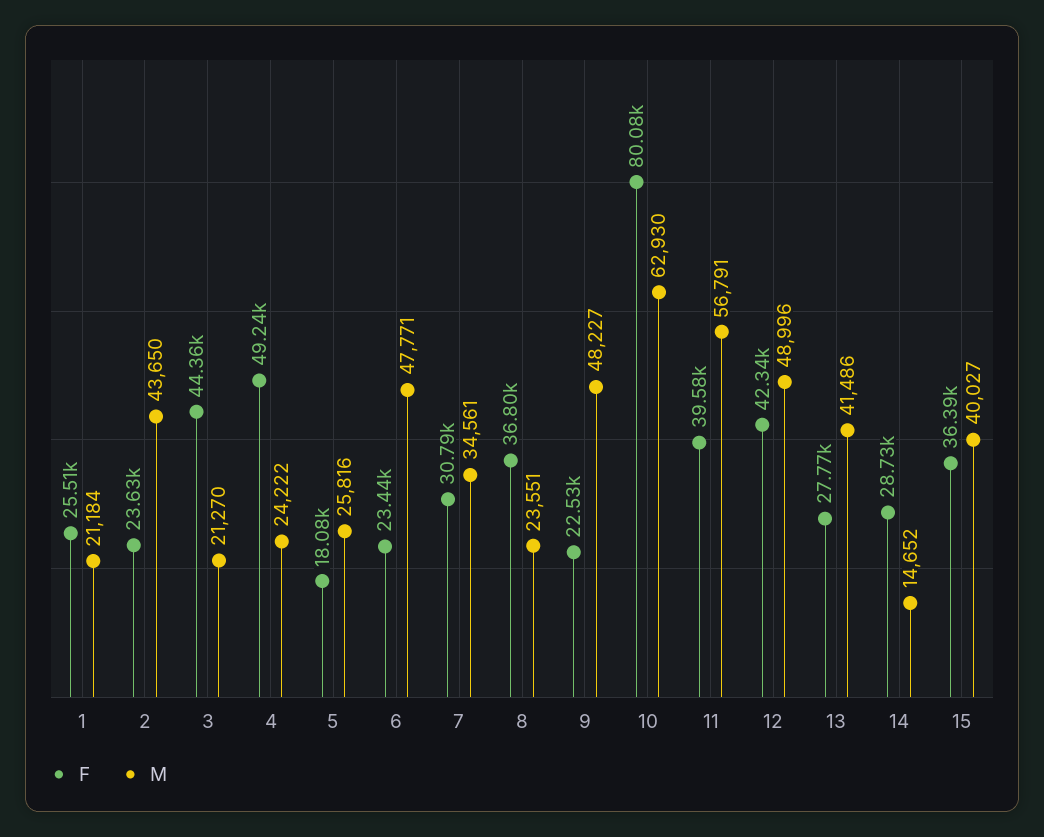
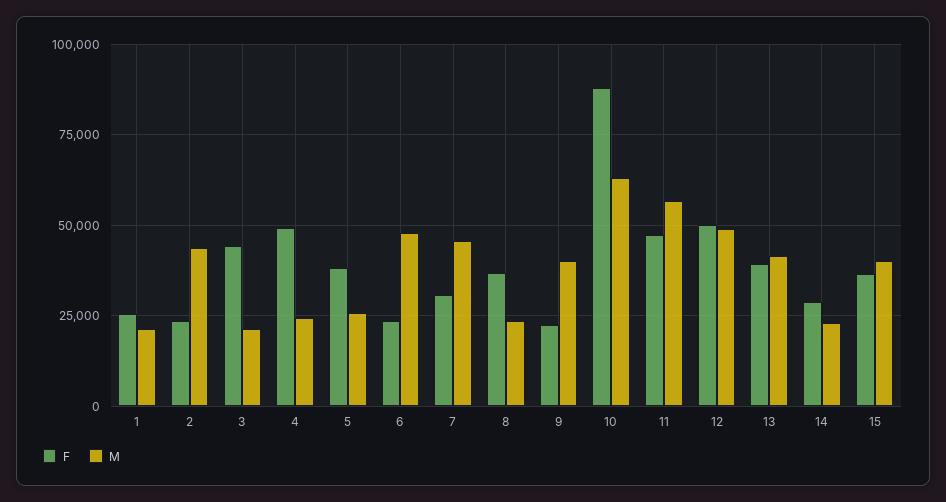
F, 5: 18080 -> 37500
M, 7: 34561 -> 45000
M, 9: 48227 -> 40000
F, 10: 80080 -> 87500
F, 11: 39580 -> 47500
F, 12: 42340 -> 50000
F, 13: 27770 -> 40000
M, 14: 14652 -> 22500

